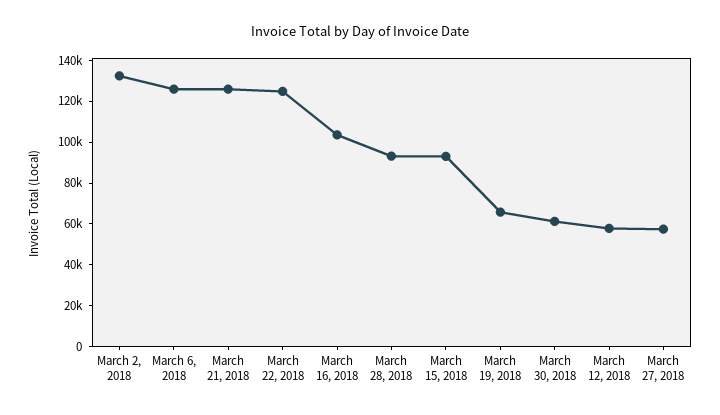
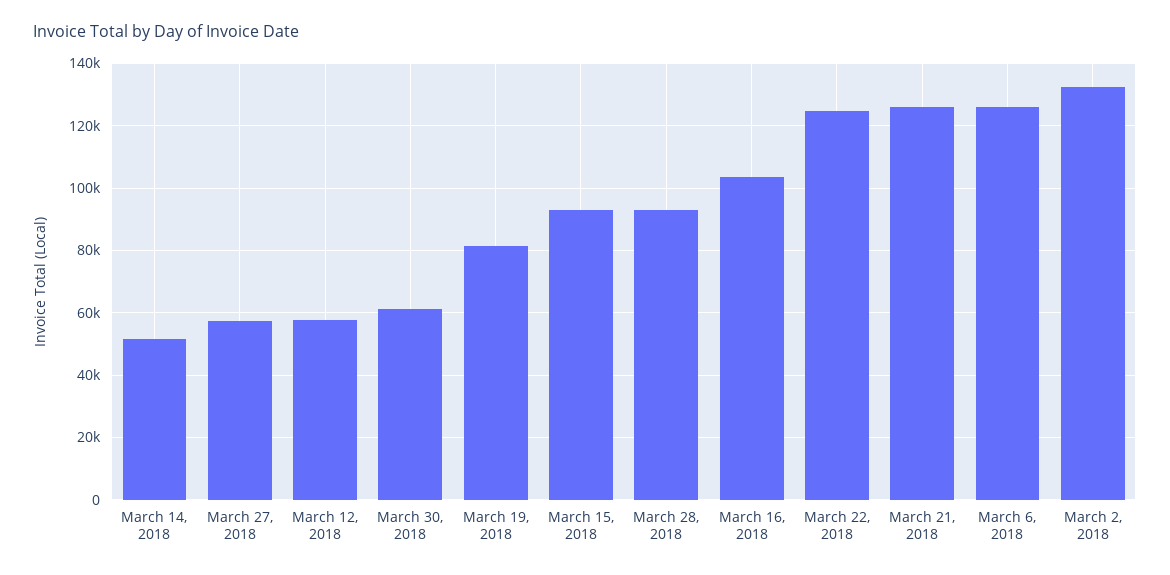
March 19, 2018: 65000 -> 82000
March 14, 2018: none -> 52000

